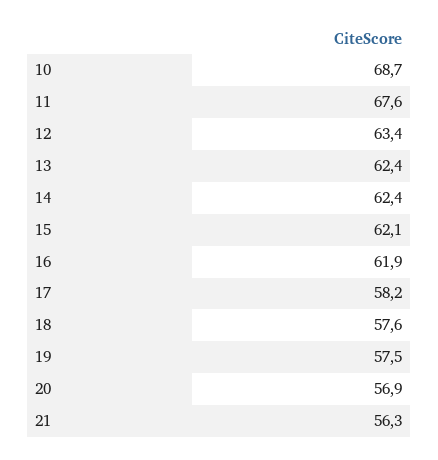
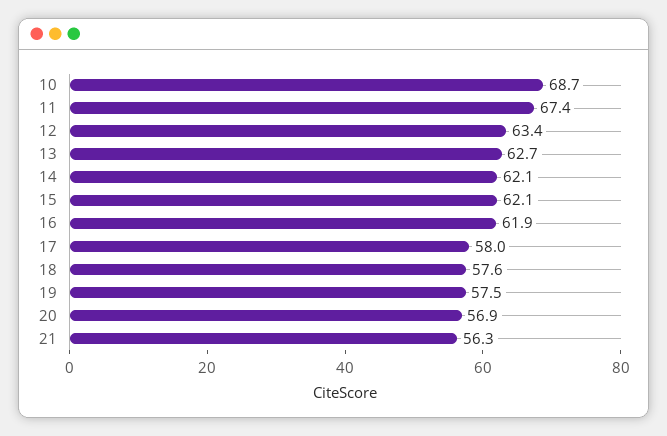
11: 67.6 -> 67.4
13: 62.4 -> 62.7
14: 62.4 -> 62.1
17: 58.2 -> 58

